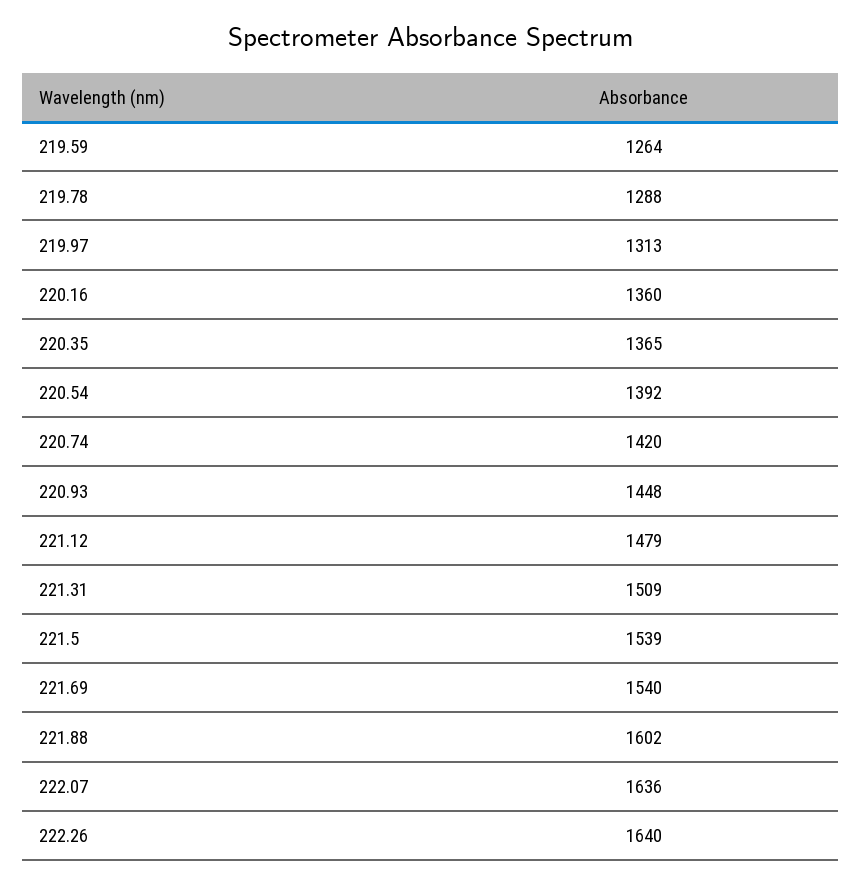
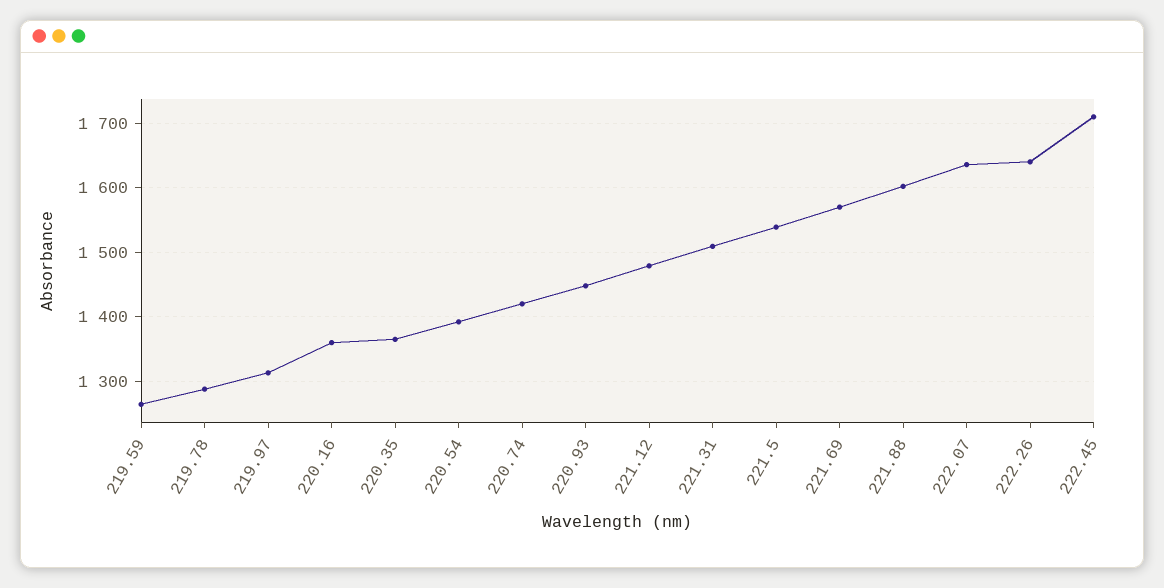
221.69: 1540 -> 1570
222.45: none -> 1710

